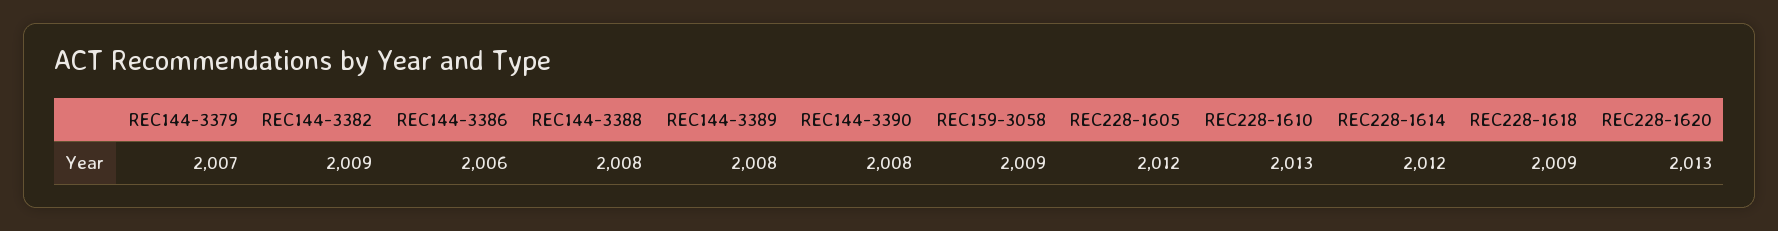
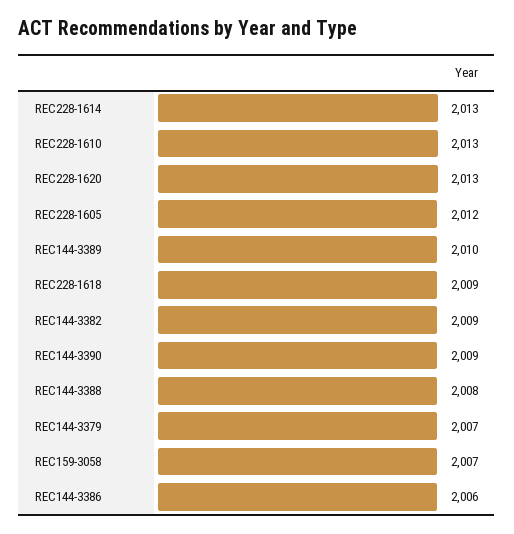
REC144-3389: 2008 -> 2010
REC144-3390: 2008 -> 2009
REC159-3058: 2009 -> 2007
REC228-1614: 2012 -> 2013

